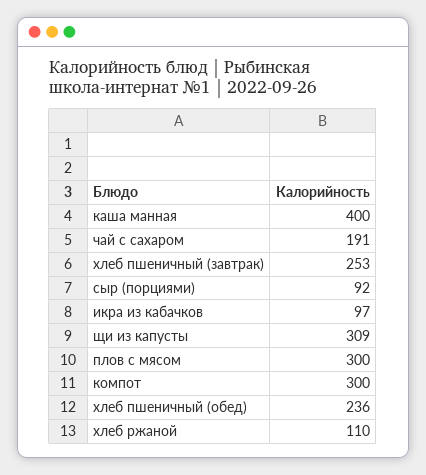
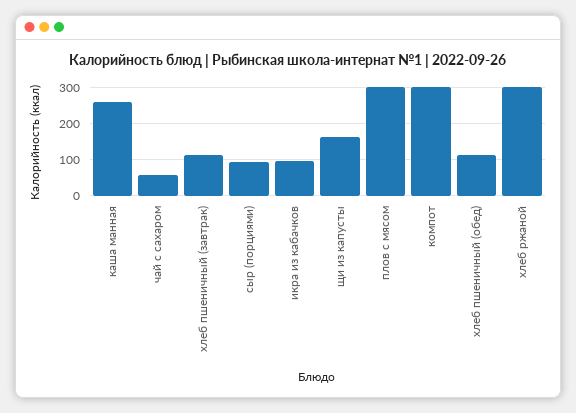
каша манная: 400 -> 260
чай с сахаром: 191 -> 60
хлеб пшеничный (завтрак): 253 -> 120
щи из капусты: 309 -> 160
хлеб пшеничный (обед): 236 -> 120
хлеб ржаной: 110 -> 300

